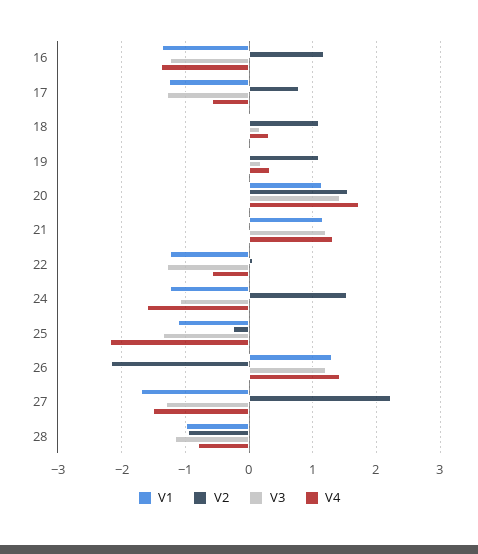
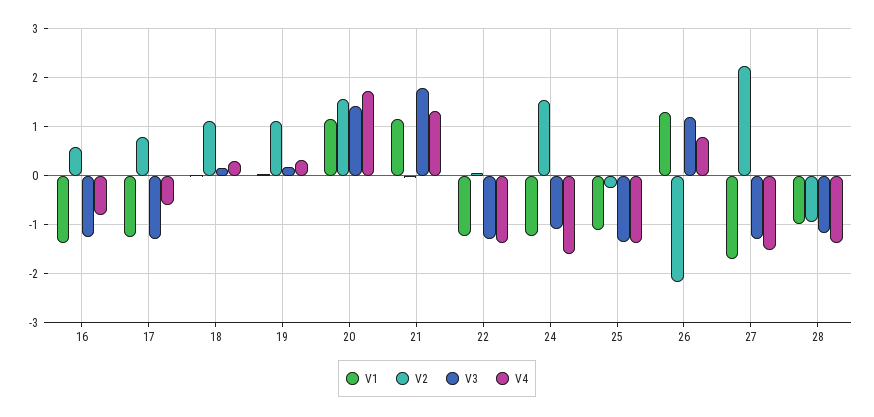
V2, 16: 1.2 -> 0.6
V4, 16: -1.4 -> -0.8
V3, 21: 1.2 -> 1.8
V4, 22: -0.6 -> -1.4
V4, 25: -2.2 -> -1.4
V4, 26: 1.4 -> 0.8
V4, 28: -0.8 -> -1.4

